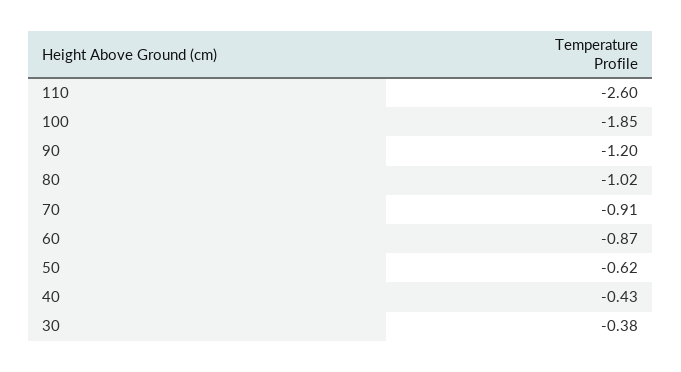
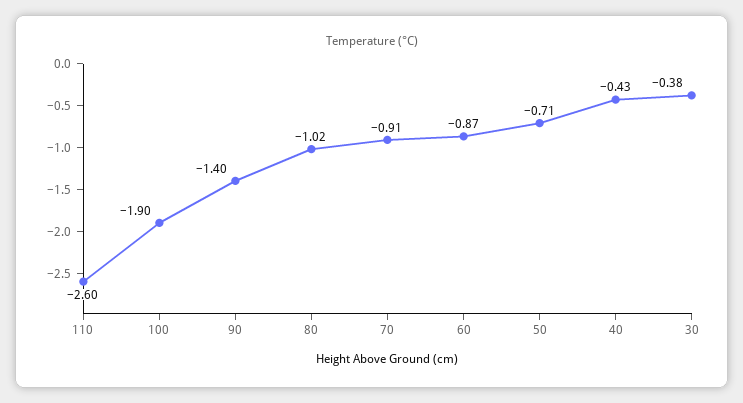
100: -1.85 -> -1.9
90: -1.2 -> -1.4
50: -0.62 -> -0.71

